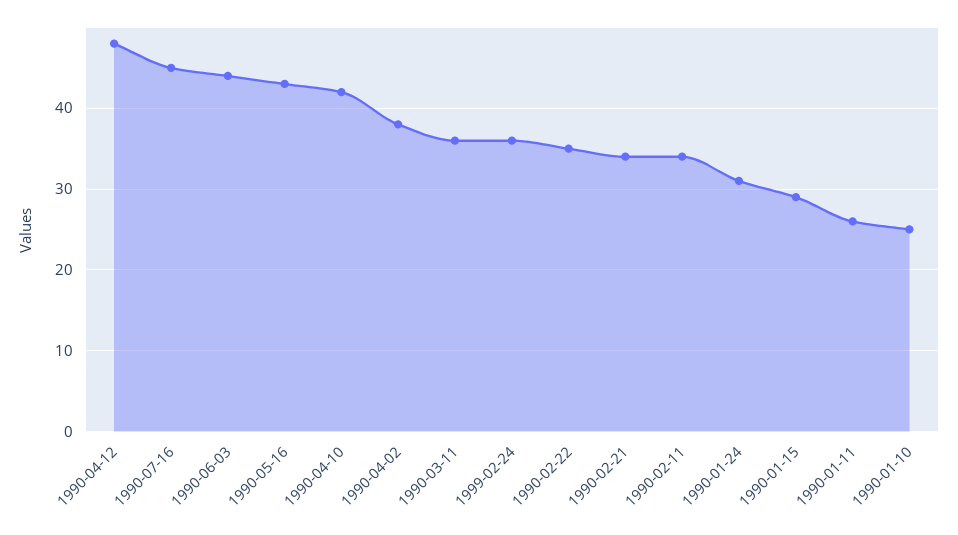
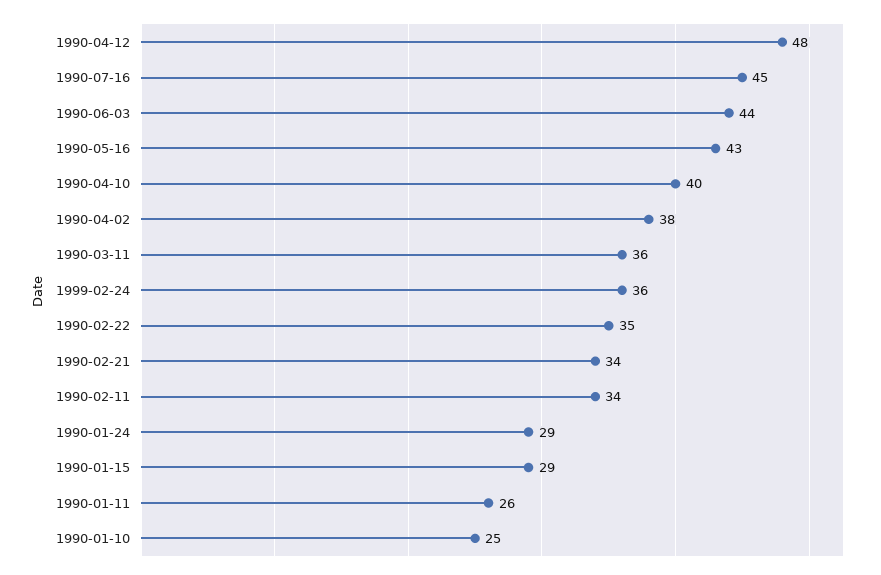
1990-04-10: 42 -> 40
1990-01-24: 31 -> 29

